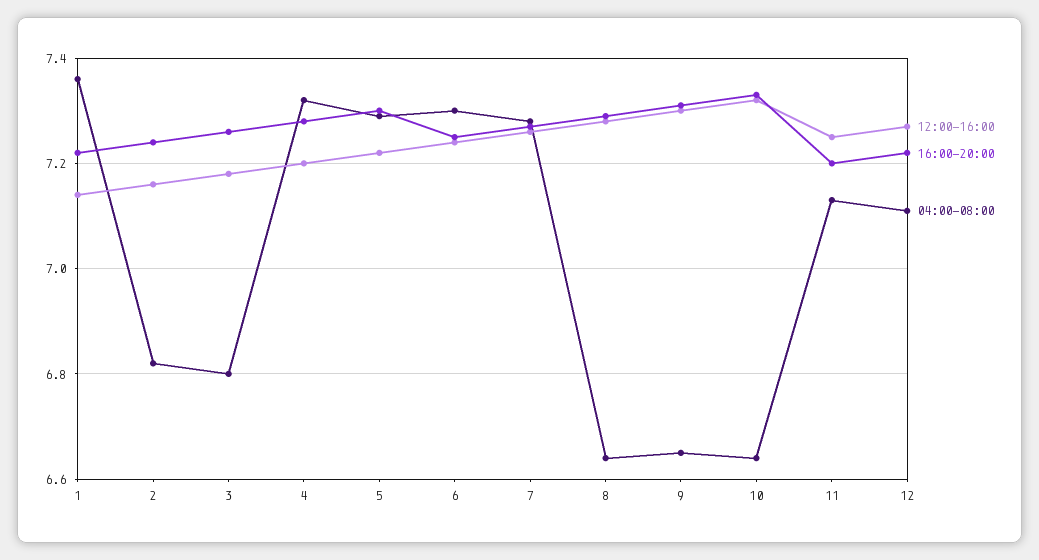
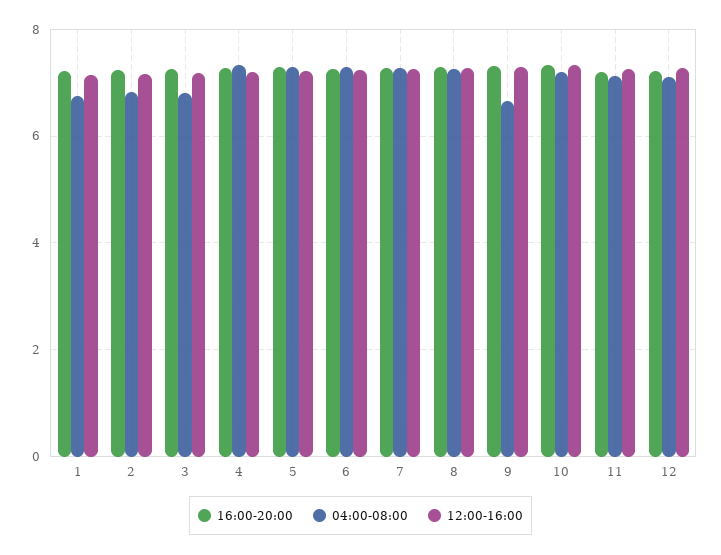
04:00-08:00, 1: 7.35 -> 6.8
04:00-08:00, 8: 6.65 -> 7.2
04:00-08:00, 10: 6.65 -> 7.2

